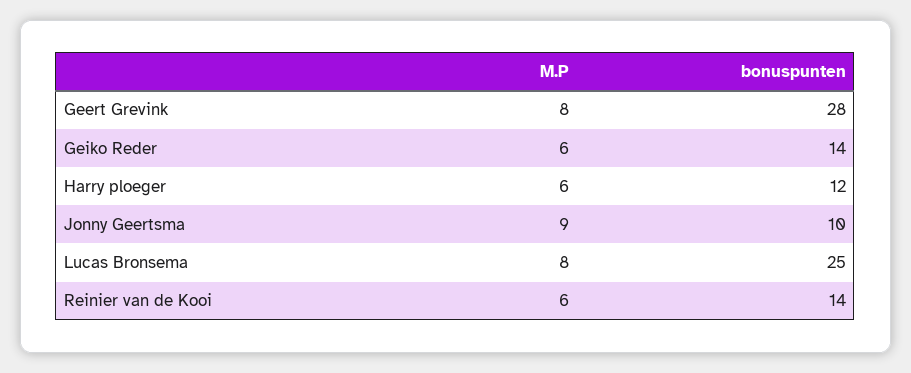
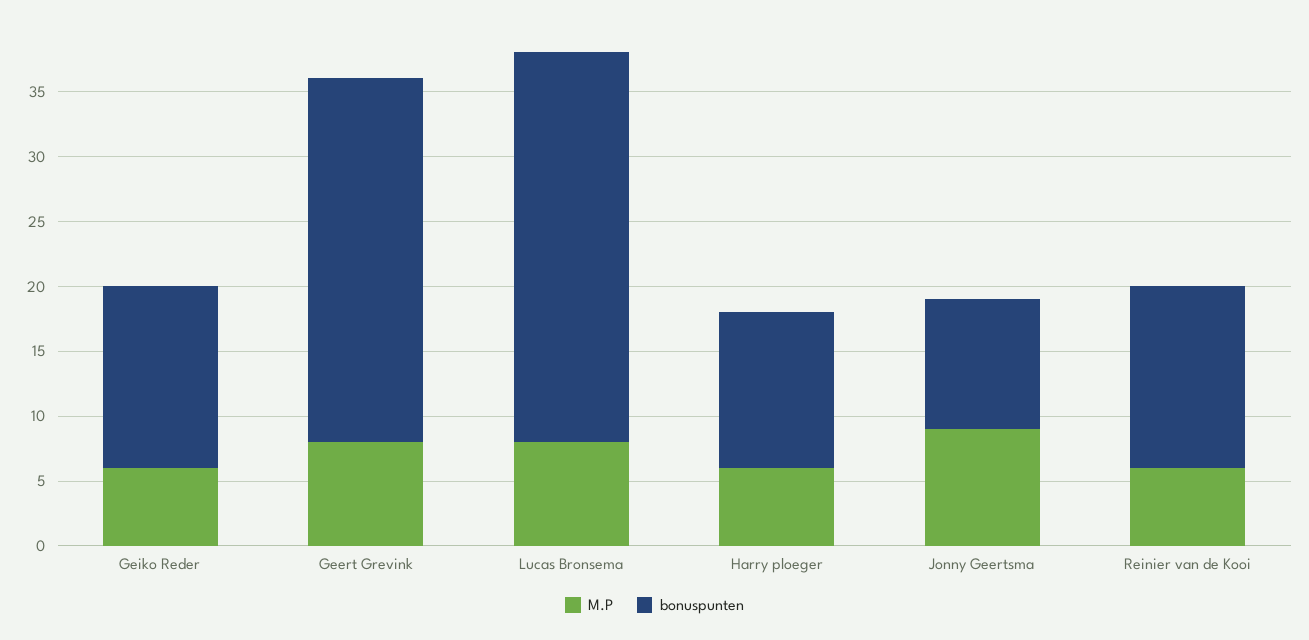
bonuspunten, Lucas Bronsema: 25 -> 30

